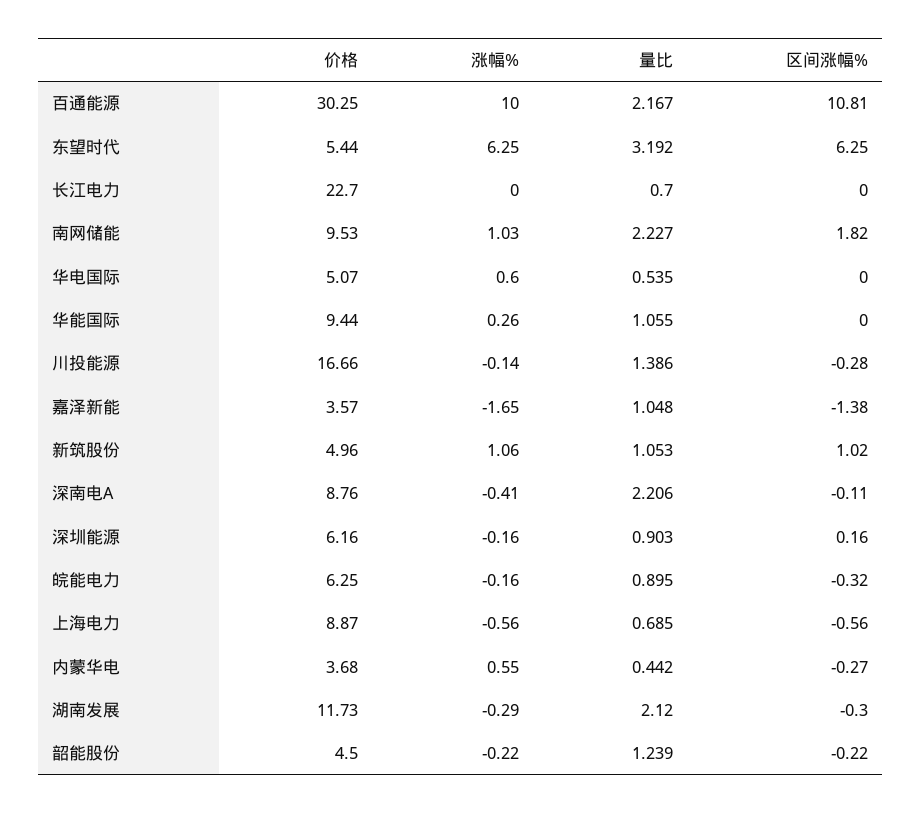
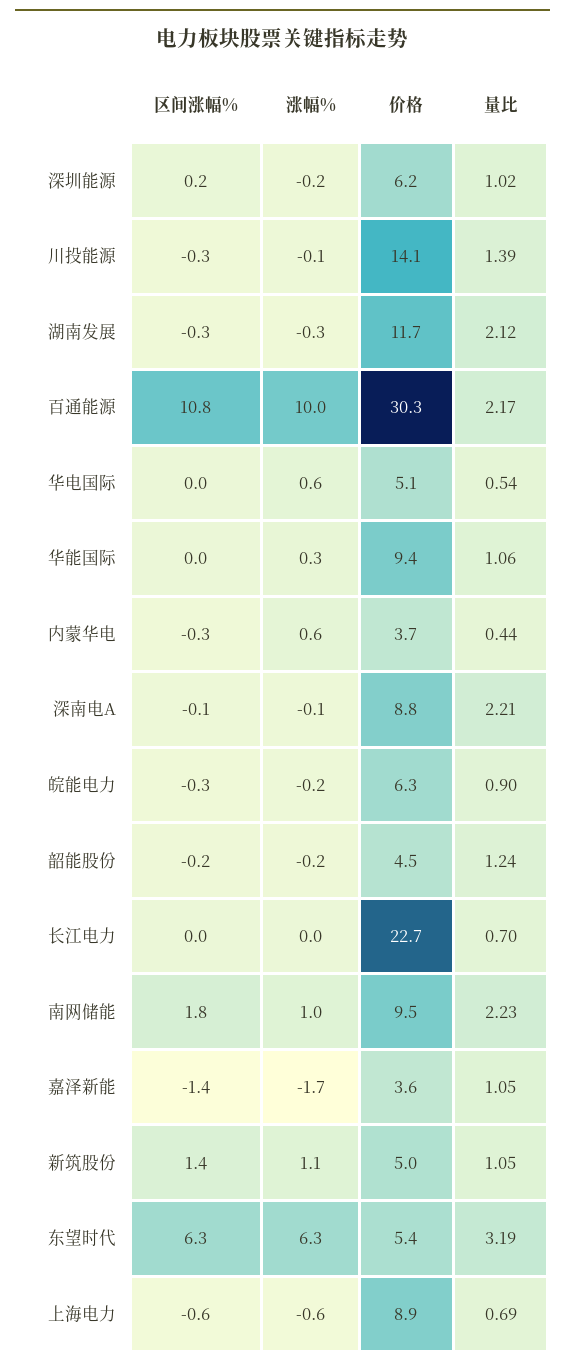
价格, 川投能源: 16.66 -> 14.1
区间涨幅%, 新筑股份: 1.02 -> 1.4
涨幅%, 深南电A: -0.41 -> -0.1
量比, 深圳能源: 0.903 -> 1.02

